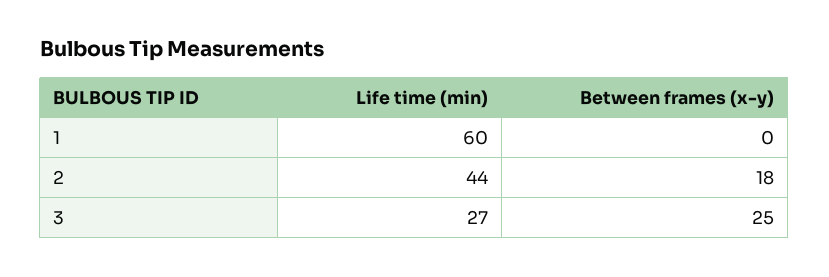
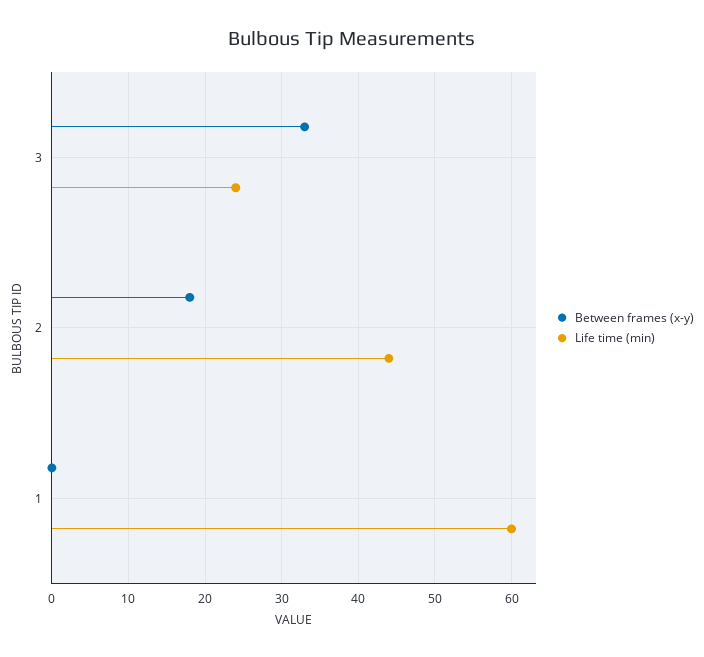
Life time (min), 3: 27 -> 24
Between frames (x-y), 3: 25 -> 33

